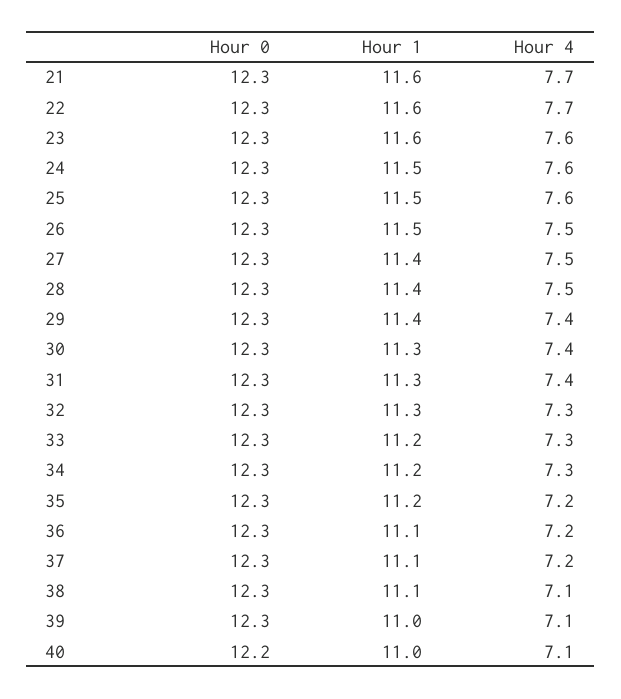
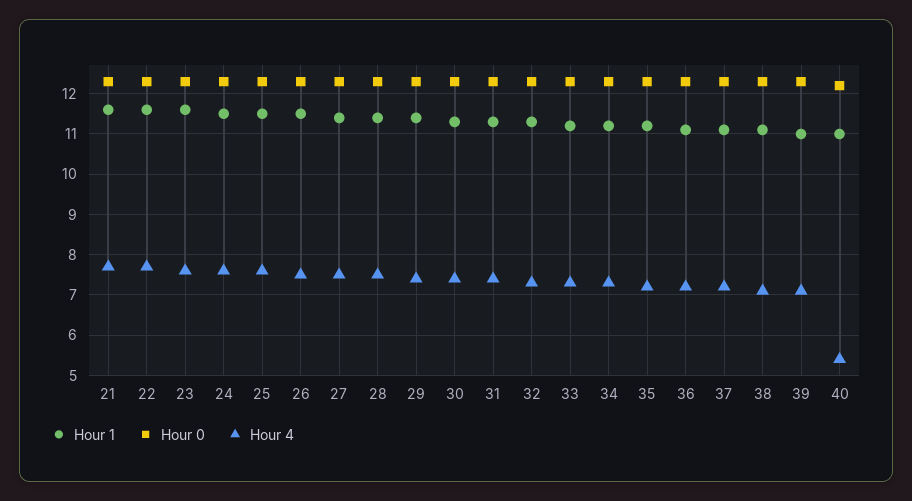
Hour 4, 40: 7.1 -> 5.5

